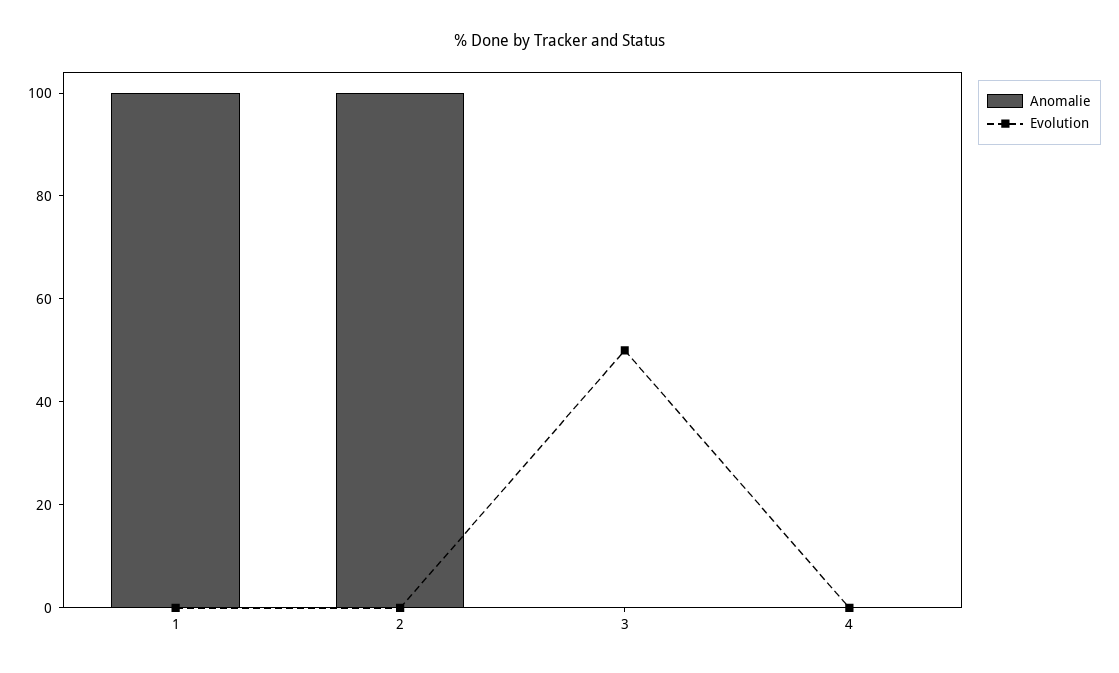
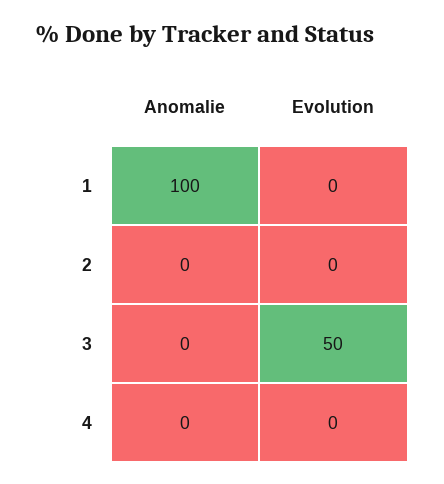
Anomalie, 2: 100 -> 0

